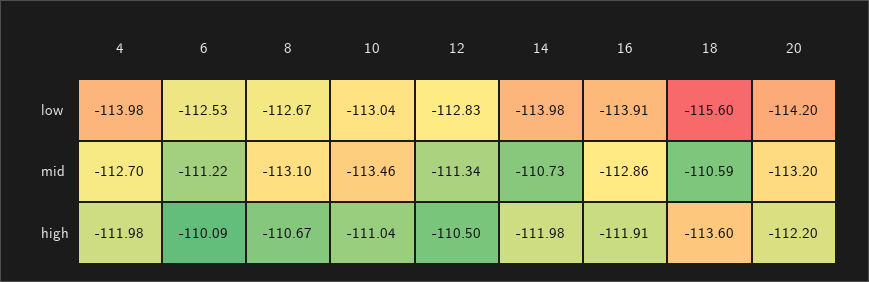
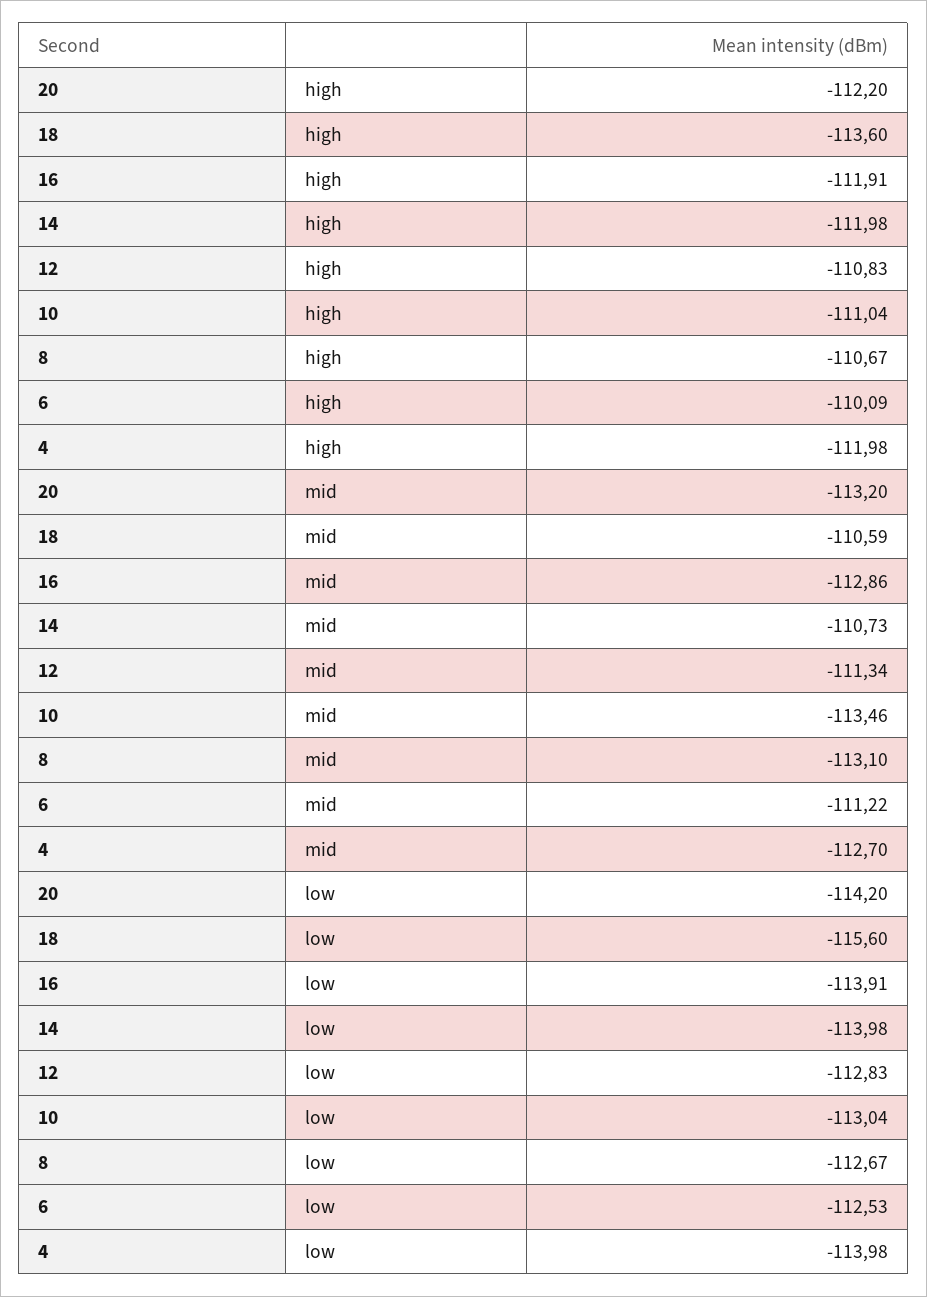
12, high: -110.5 -> -110.83

